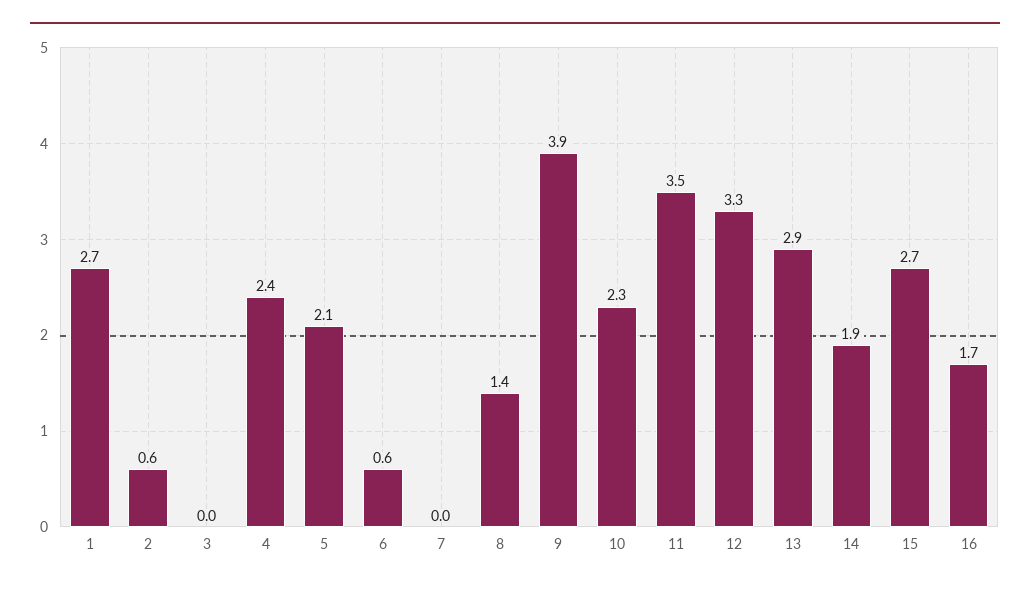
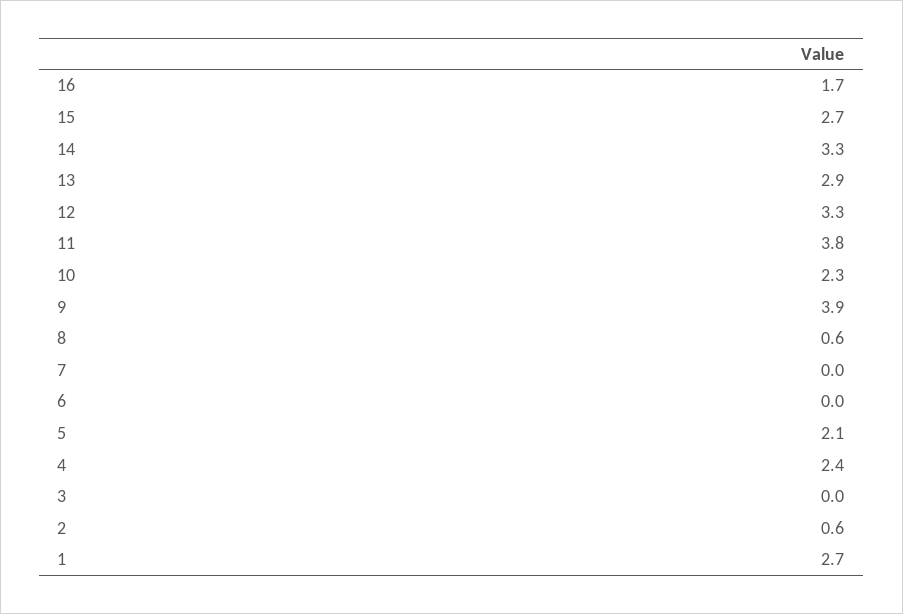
6: 0.6 -> 0
8: 1.4 -> 0.6
11: 3.5 -> 3.8
14: 1.9 -> 3.3

